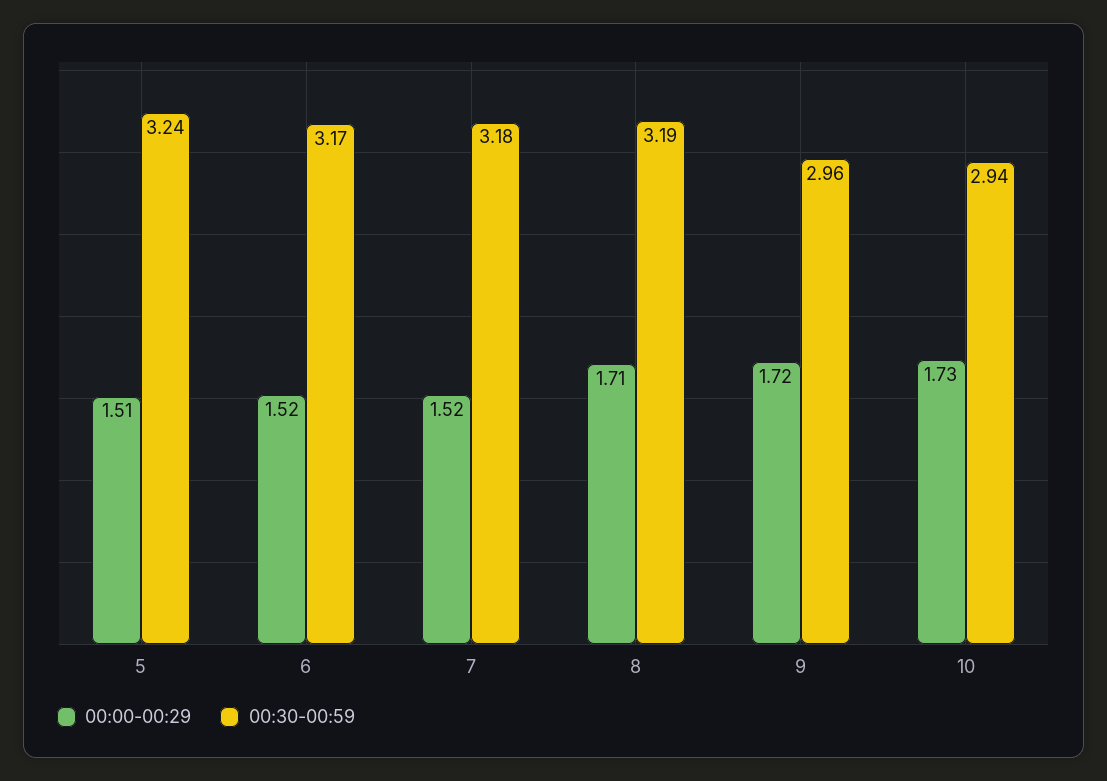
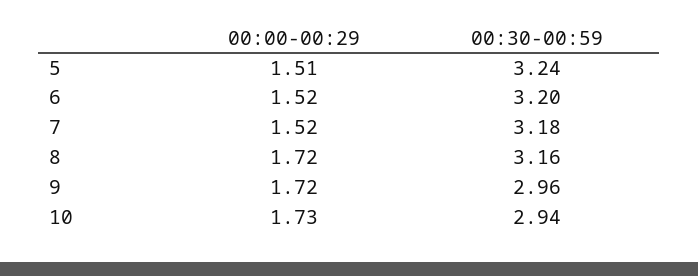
00:30-00:59, 6: 3.17 -> 3.2
00:00-00:29, 8: 1.71 -> 1.72
00:30-00:59, 8: 3.19 -> 3.16

